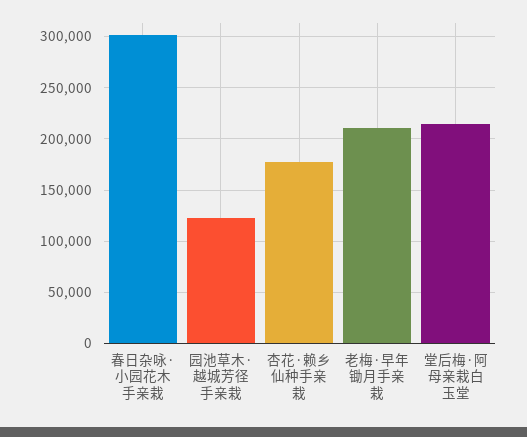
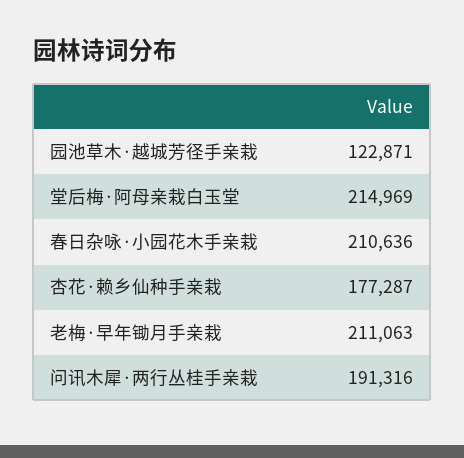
春日杂咏·小园花木手亲栽: 300000 -> 210636
问讯木犀·两行丛桂手亲栽: none -> 191316

